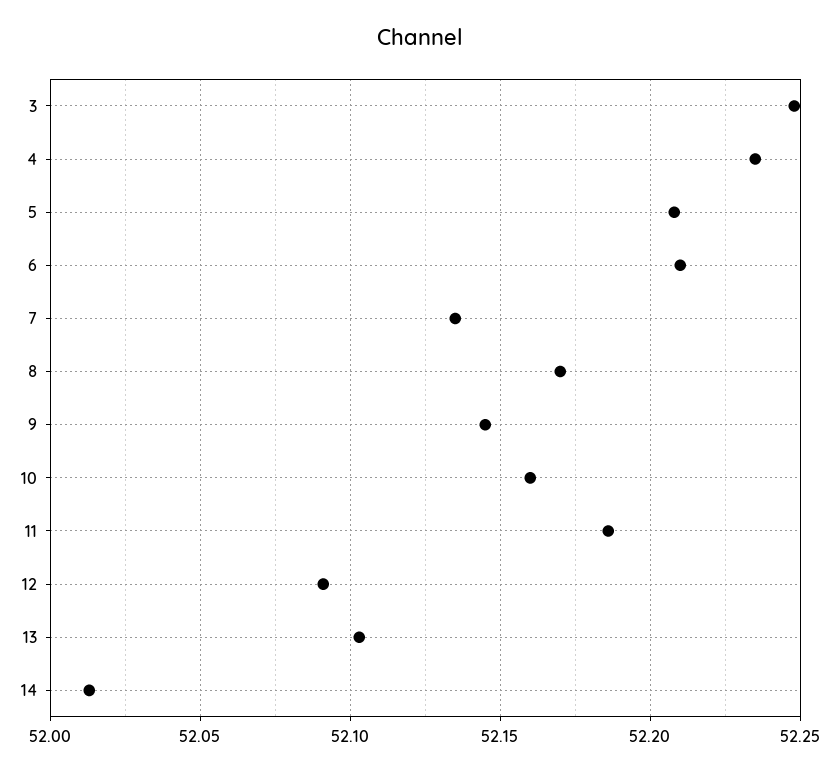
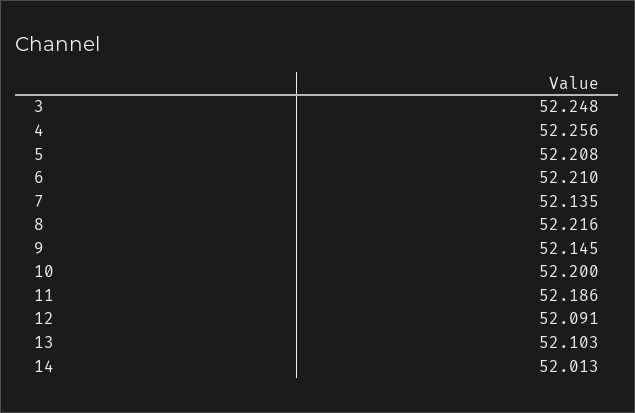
4: 52.235 -> 52.256
8: 52.17 -> 52.216
10: 52.16 -> 52.2

